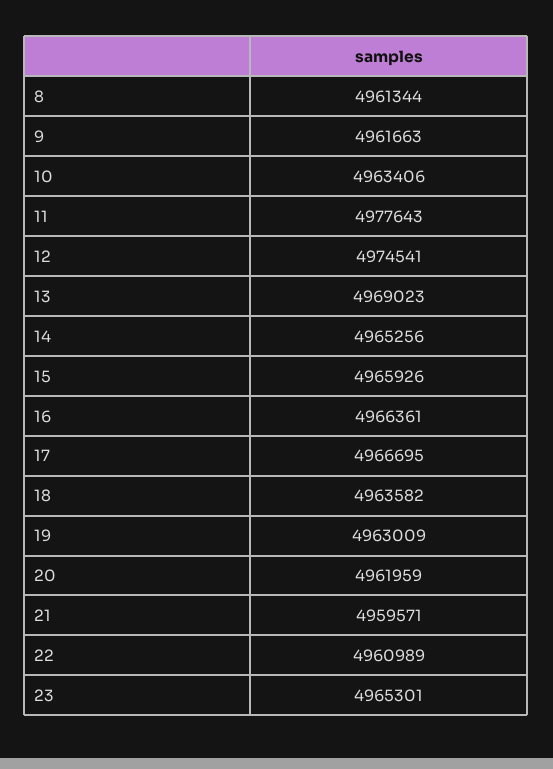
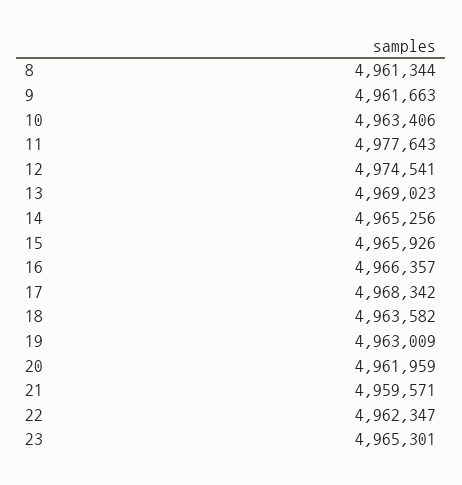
16: 4966361 -> 4966357
17: 4966695 -> 4968342
22: 4960989 -> 4962347

